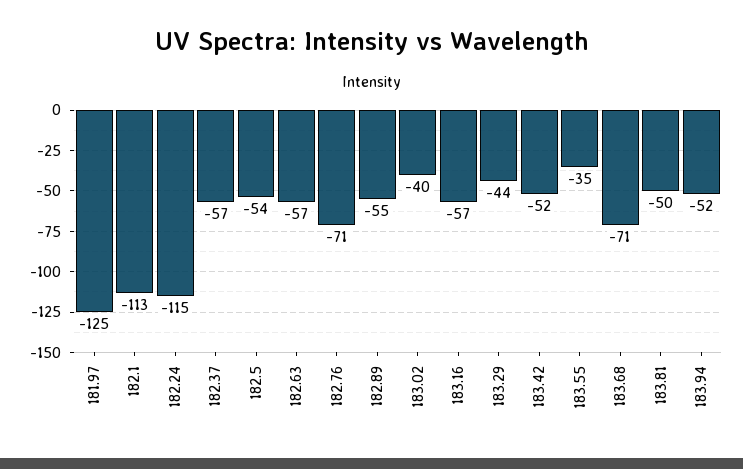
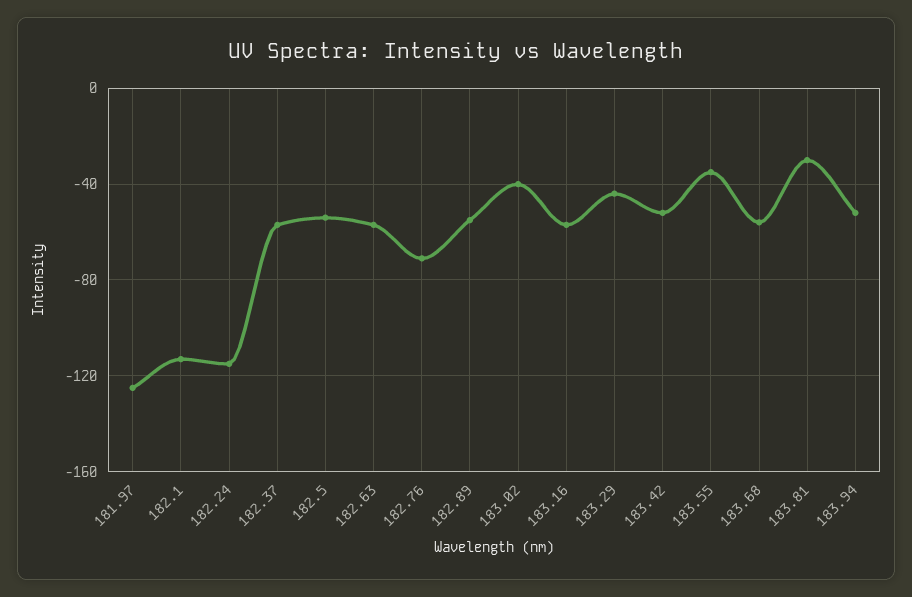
183.68: -71 -> -55
183.81: -50 -> -30

